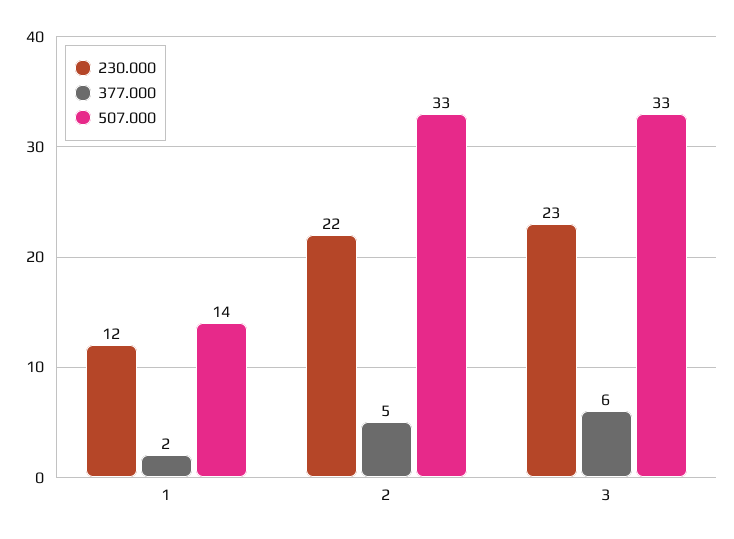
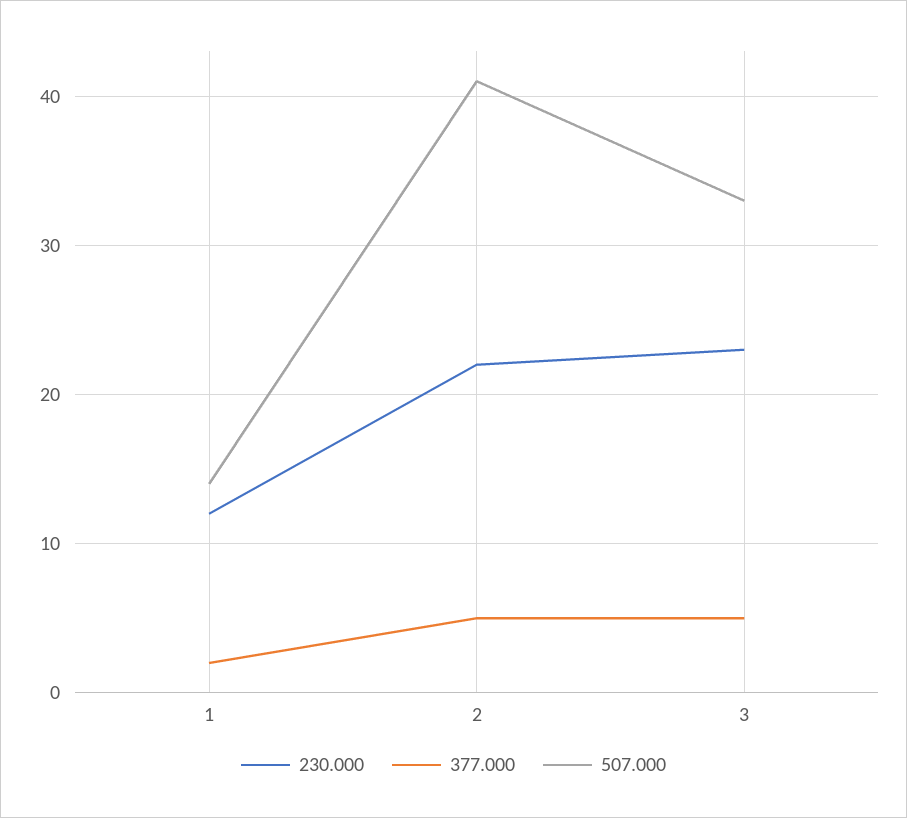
507.000, 2: 33 -> 41
377.000, 3: 6 -> 5

